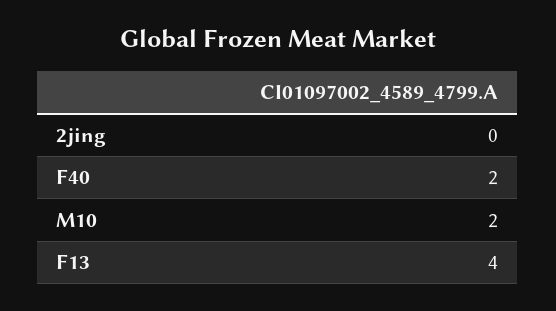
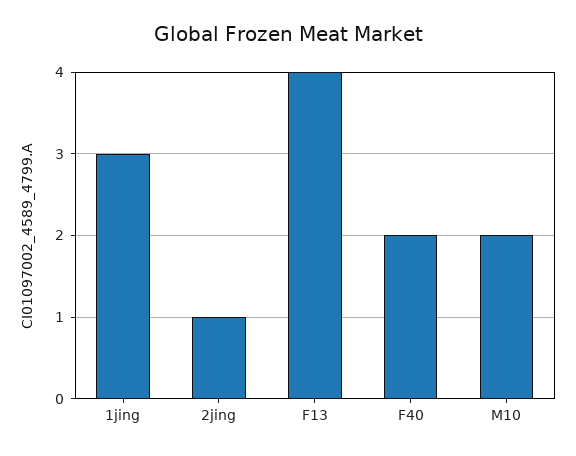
2jing: 0 -> 1
1jing: none -> 3

